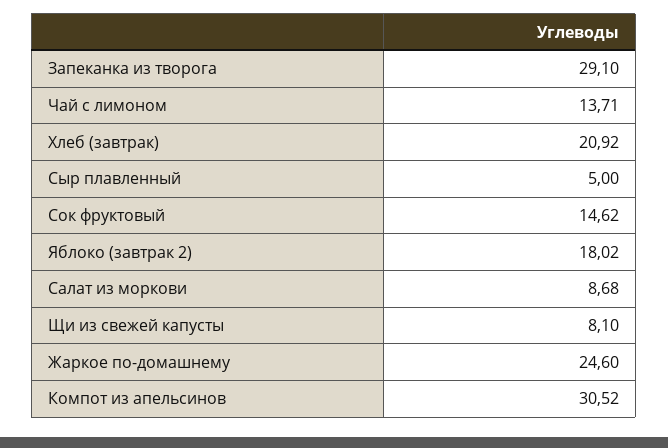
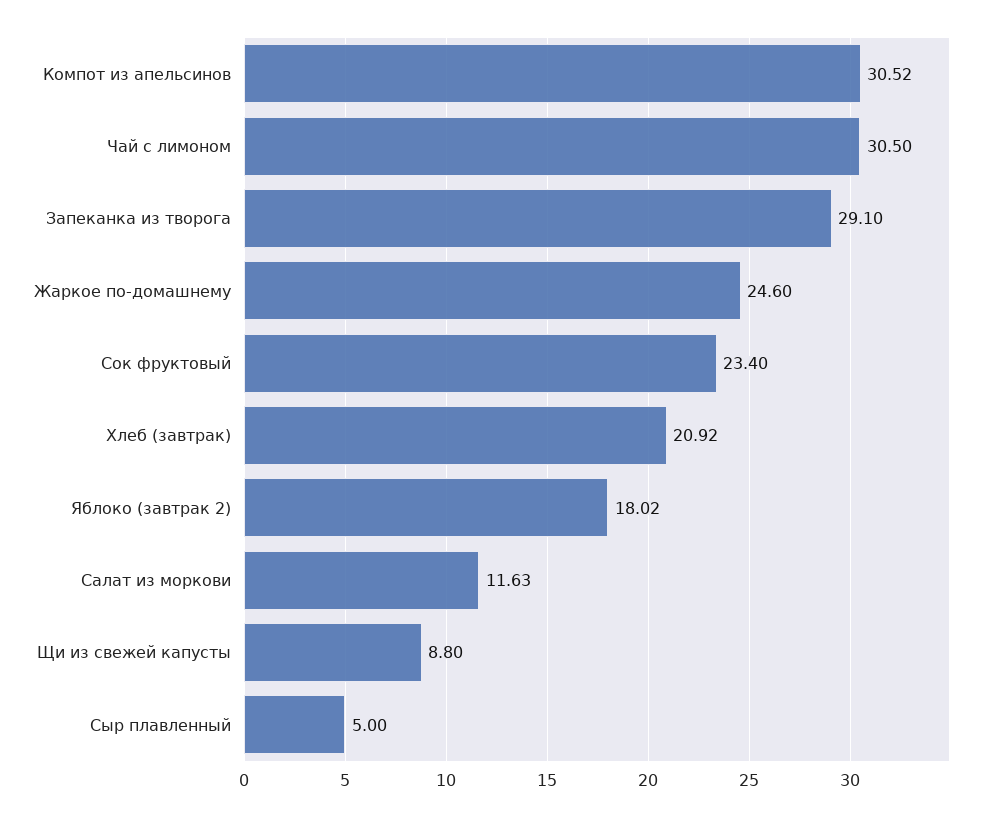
Чай с лимоном: 13.71 -> 30.5
Сок фруктовый: 14.62 -> 23.4
Салат из моркови: 8.68 -> 11.63
Щи из свежей капусты: 8.1 -> 8.8

